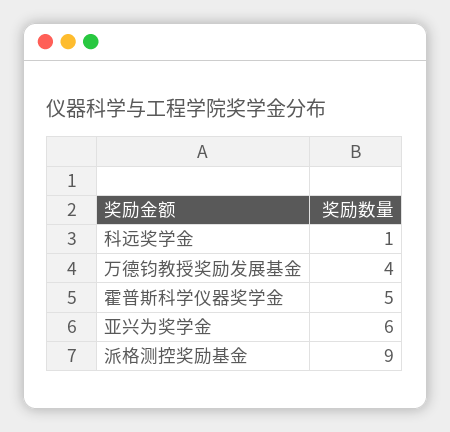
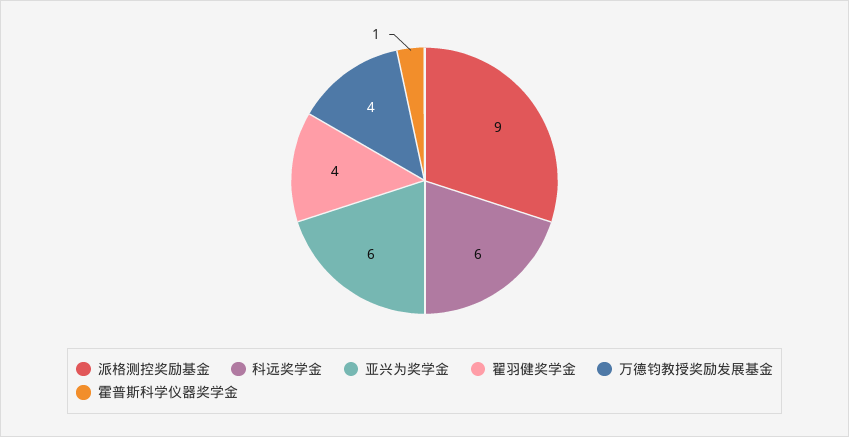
科远奖学金: 1 -> 6
霍普斯科学仪器奖学金: 5 -> 1
翟羽健奖学金: none -> 4

